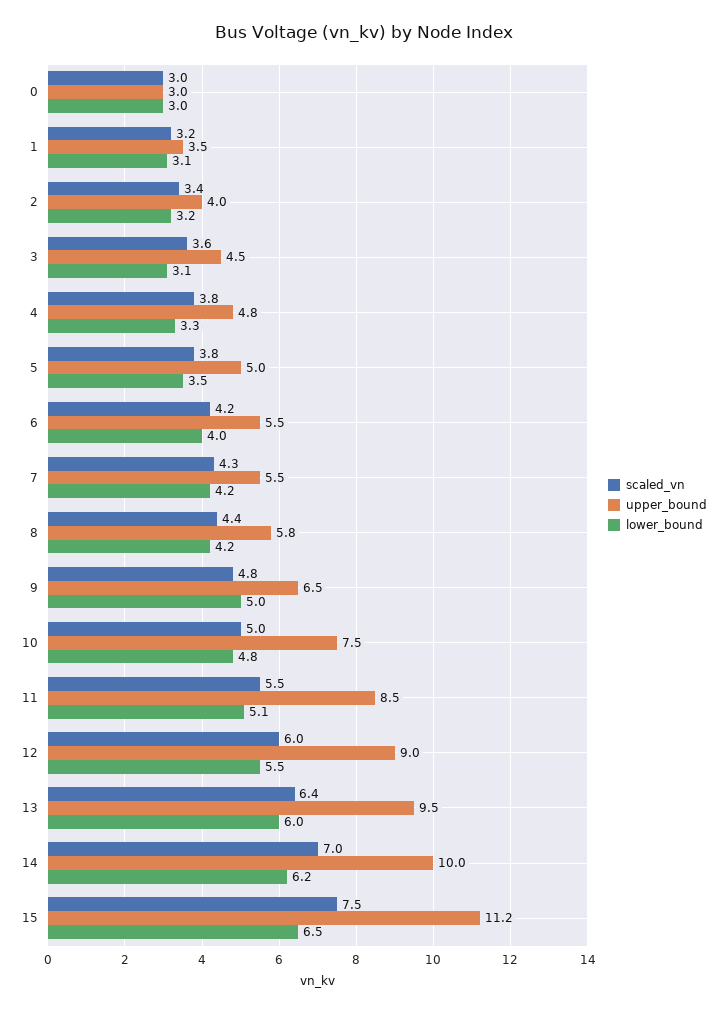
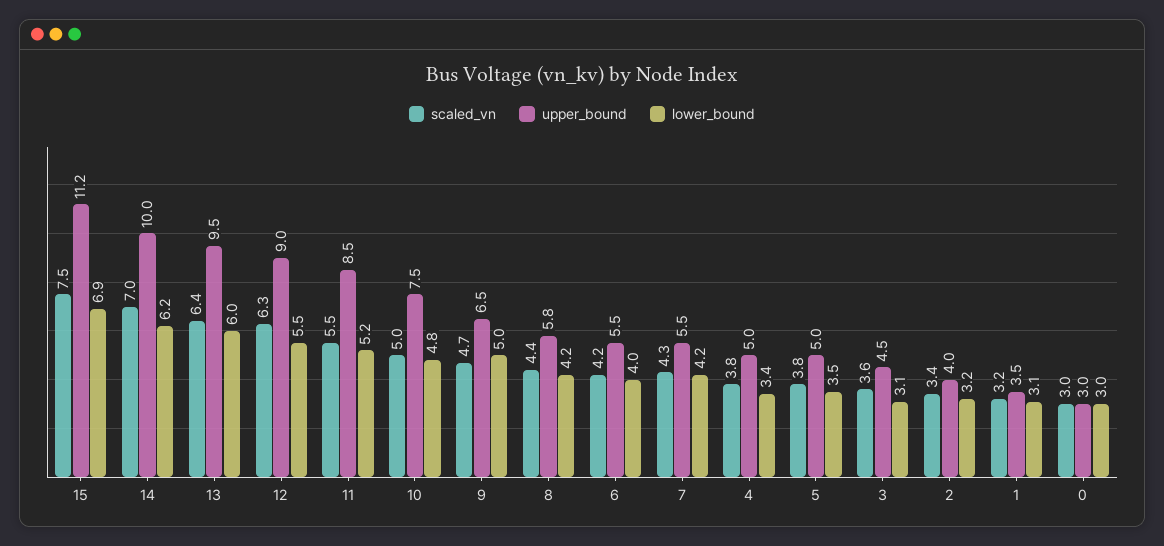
upper_bound, 4: 4.8 -> 5
lower_bound, 4: 3.3 -> 3.4
scaled_vn, 9: 4.8 -> 4.7
lower_bound, 11: 5.1 -> 5.2
scaled_vn, 12: 6 -> 6.3
lower_bound, 15: 6.5 -> 6.9

